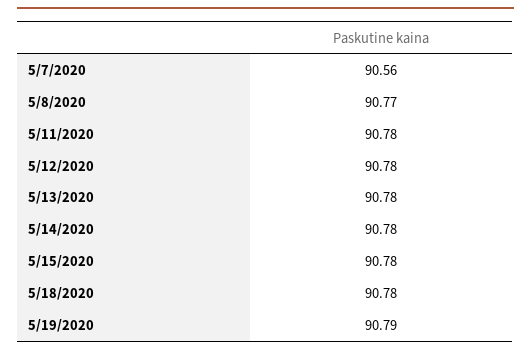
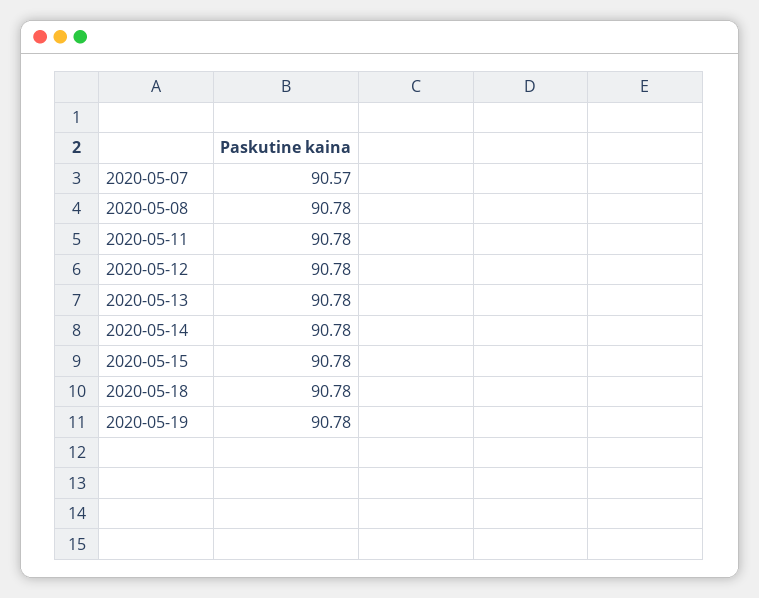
5/7/2020: 90.56 -> 90.57
5/8/2020: 90.77 -> 90.78
5/19/2020: 90.79 -> 90.78

